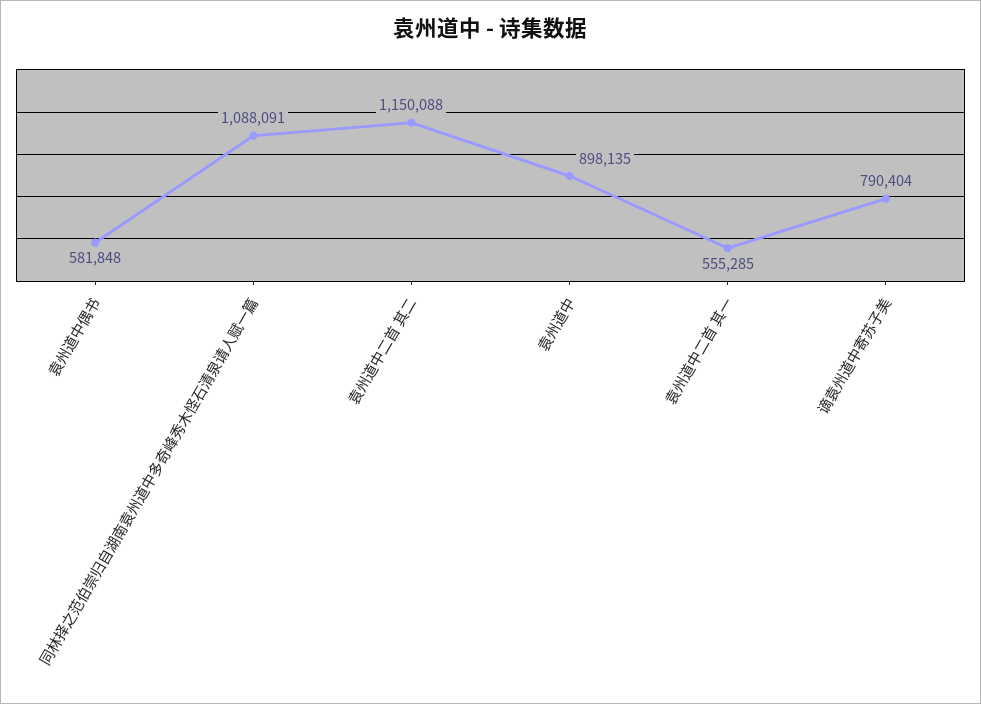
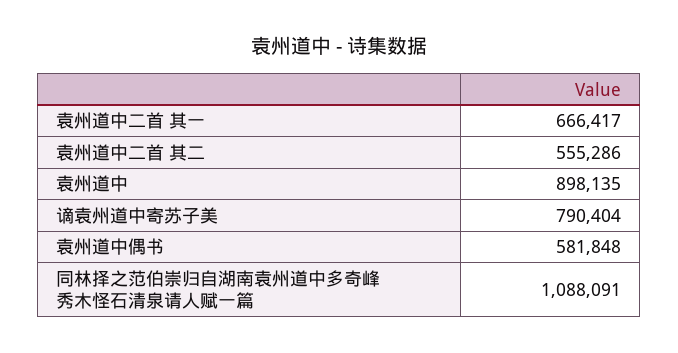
袁州道中二首 其二: 1150088 -> 555286
袁州道中二首 其一: 555285 -> 666417

